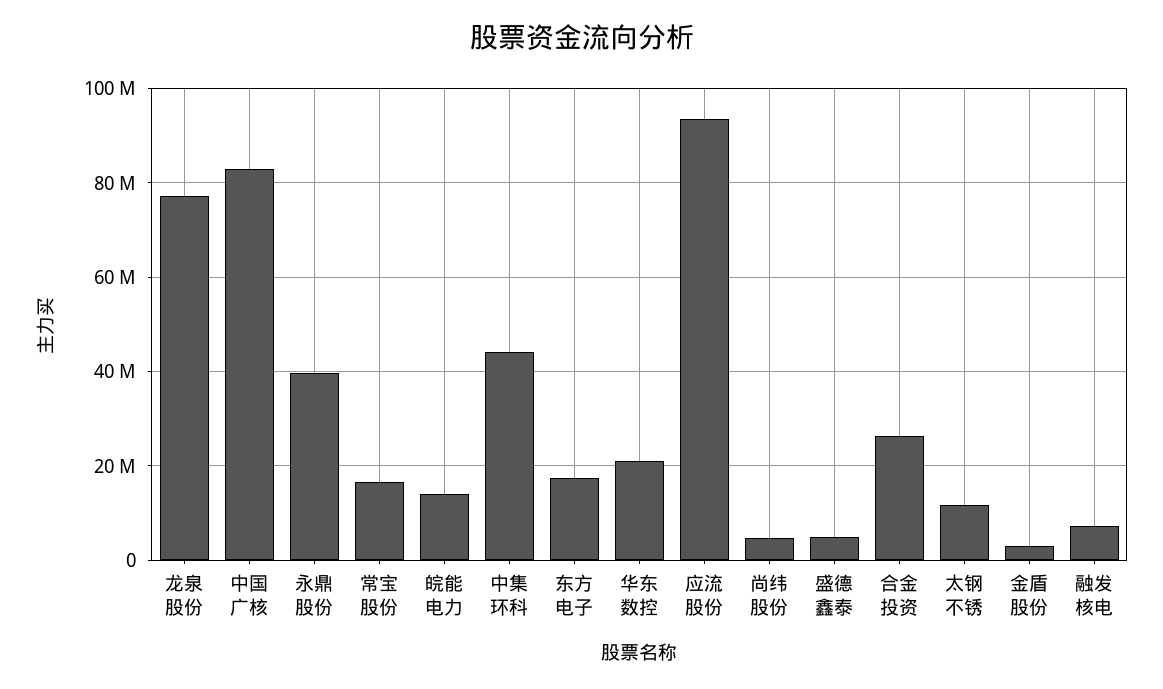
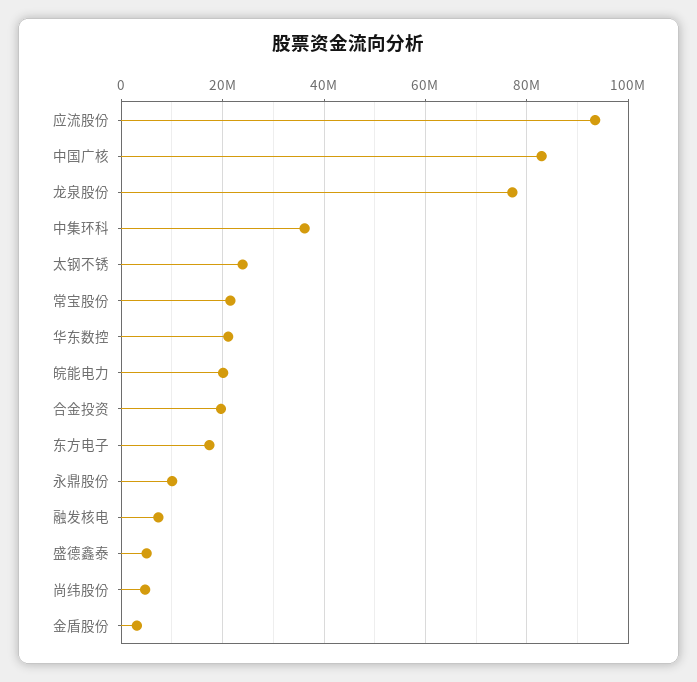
永鼎股份: 40000000 -> 10000000
常宝股份: 16000000 -> 22000000
皖能电力: 14000000 -> 20000000
中集环科: 44000000 -> 36000000
合金投资: 26000000 -> 20000000
太钢不锈: 12000000 -> 24000000

